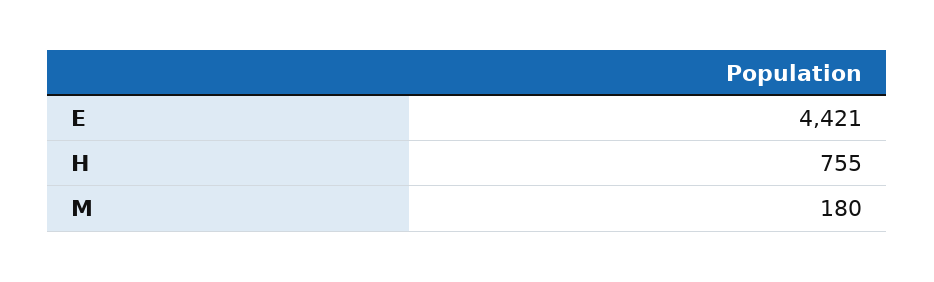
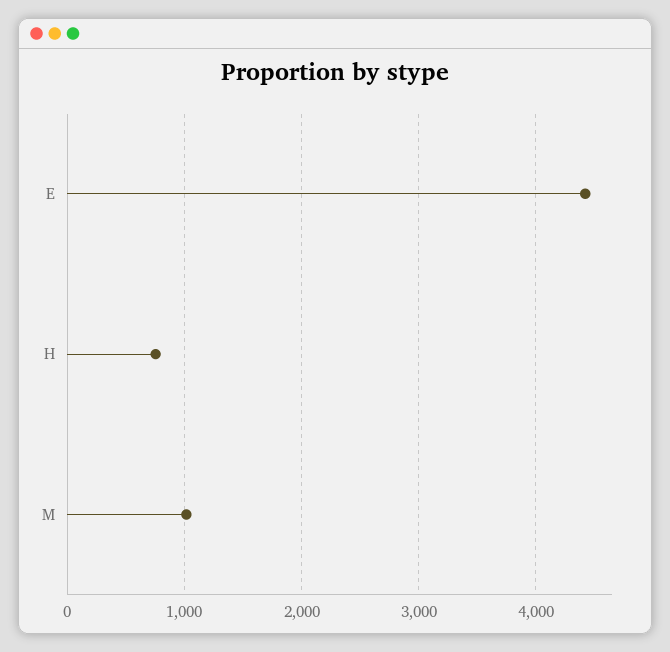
M: 180 -> 1000

